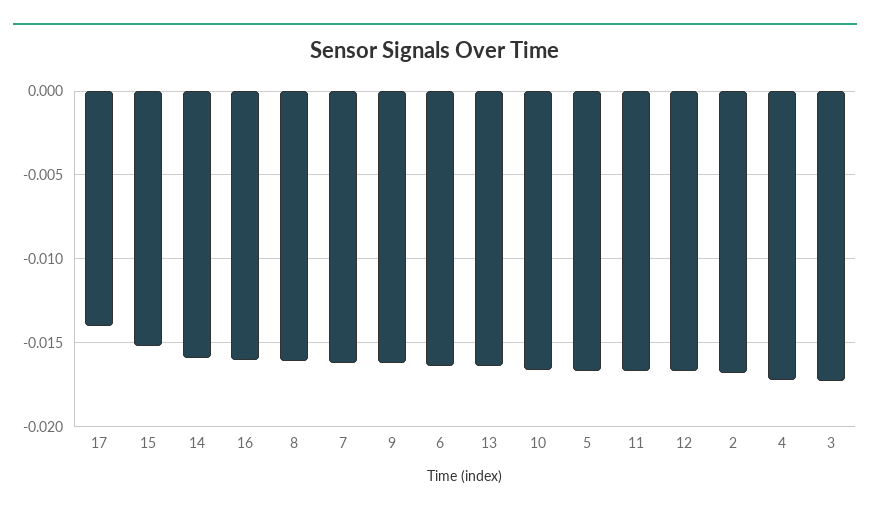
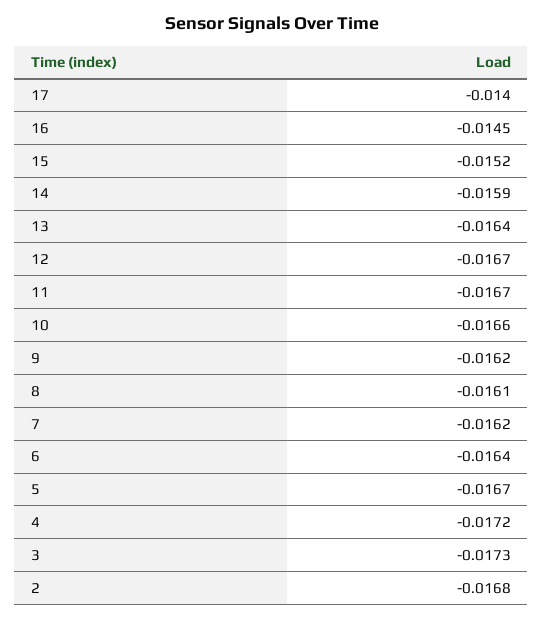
16: -0.016 -> -0.0145

